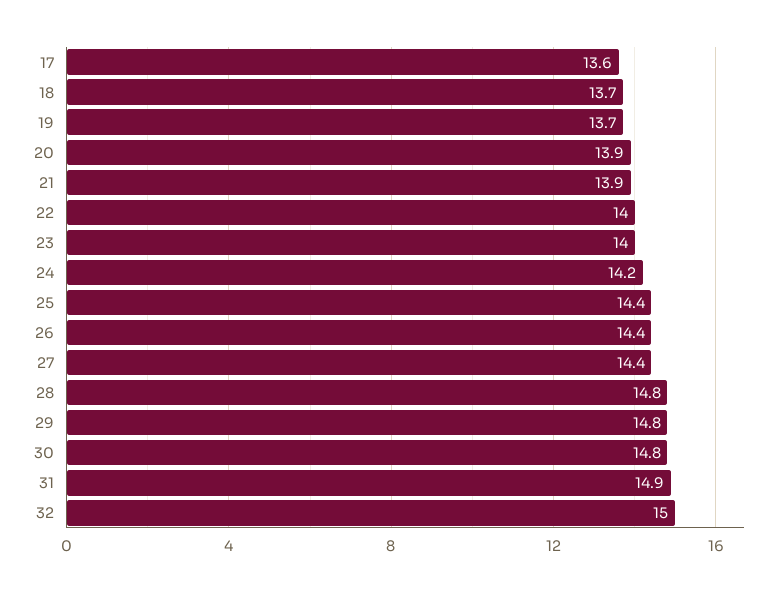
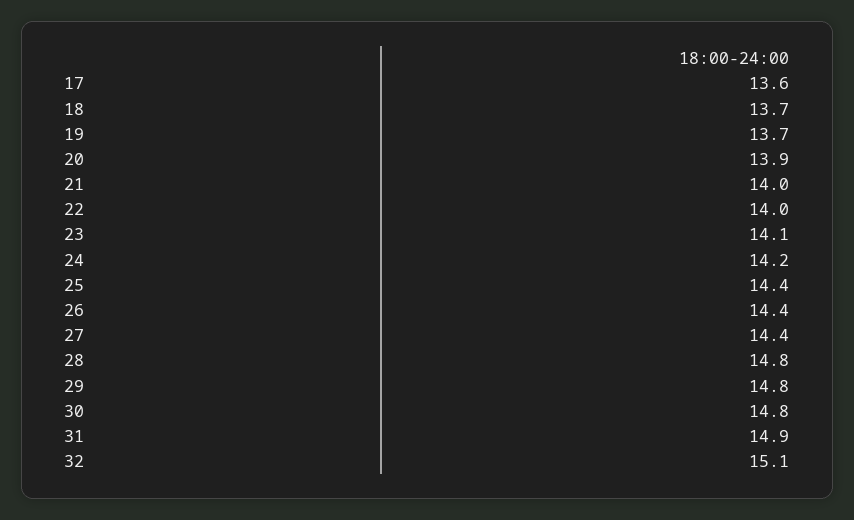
21: 13.9 -> 14
23: 14 -> 14.1
32: 15 -> 15.1

